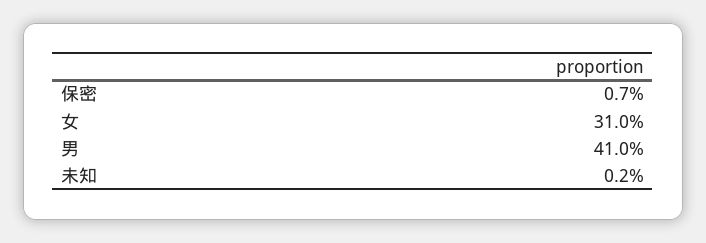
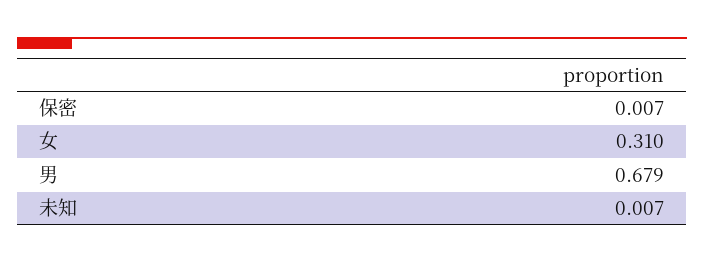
男: 0.41 -> 0.679
未知: 0.002 -> 0.007

